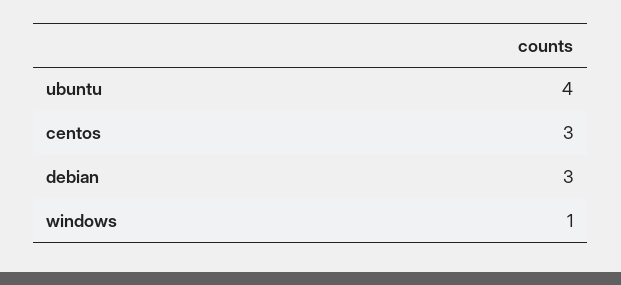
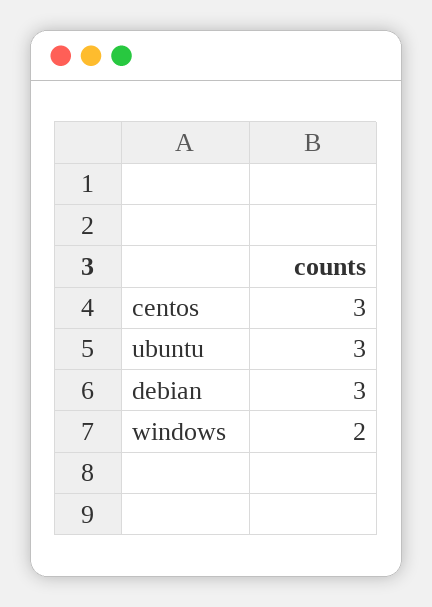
ubuntu: 4 -> 3
windows: 1 -> 2

